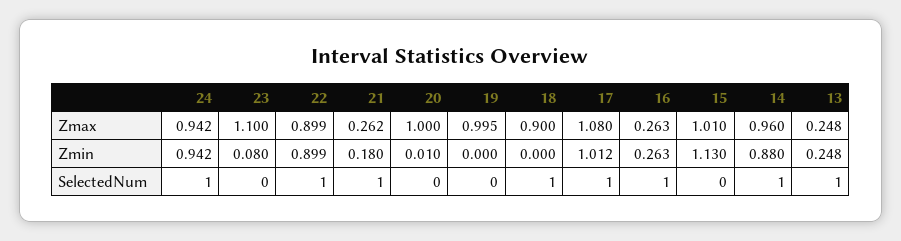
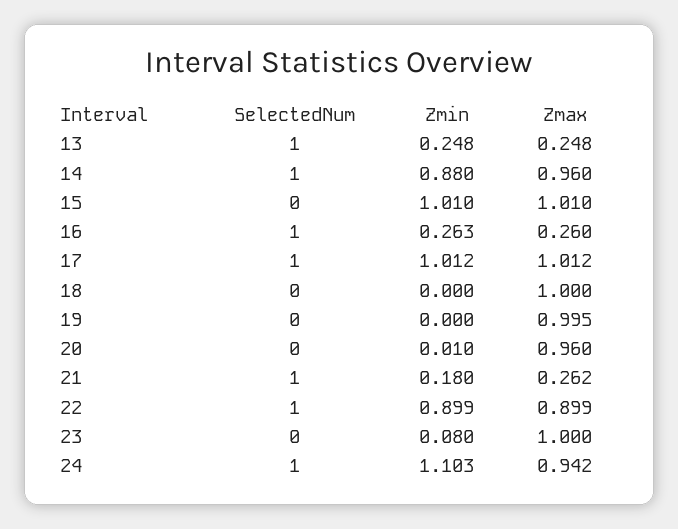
23, Zmax: 1.1 -> 1
20, Zmax: 1 -> 0.96
18, Zmax: 0.9 -> 1
17, Zmax: 1.08 -> 1.012
16, Zmax: 0.263 -> 0.26
24, Zmin: 0.942 -> 1.103
15, Zmin: 1.13 -> 1.01
18, SelectedNum: 1 -> 0

